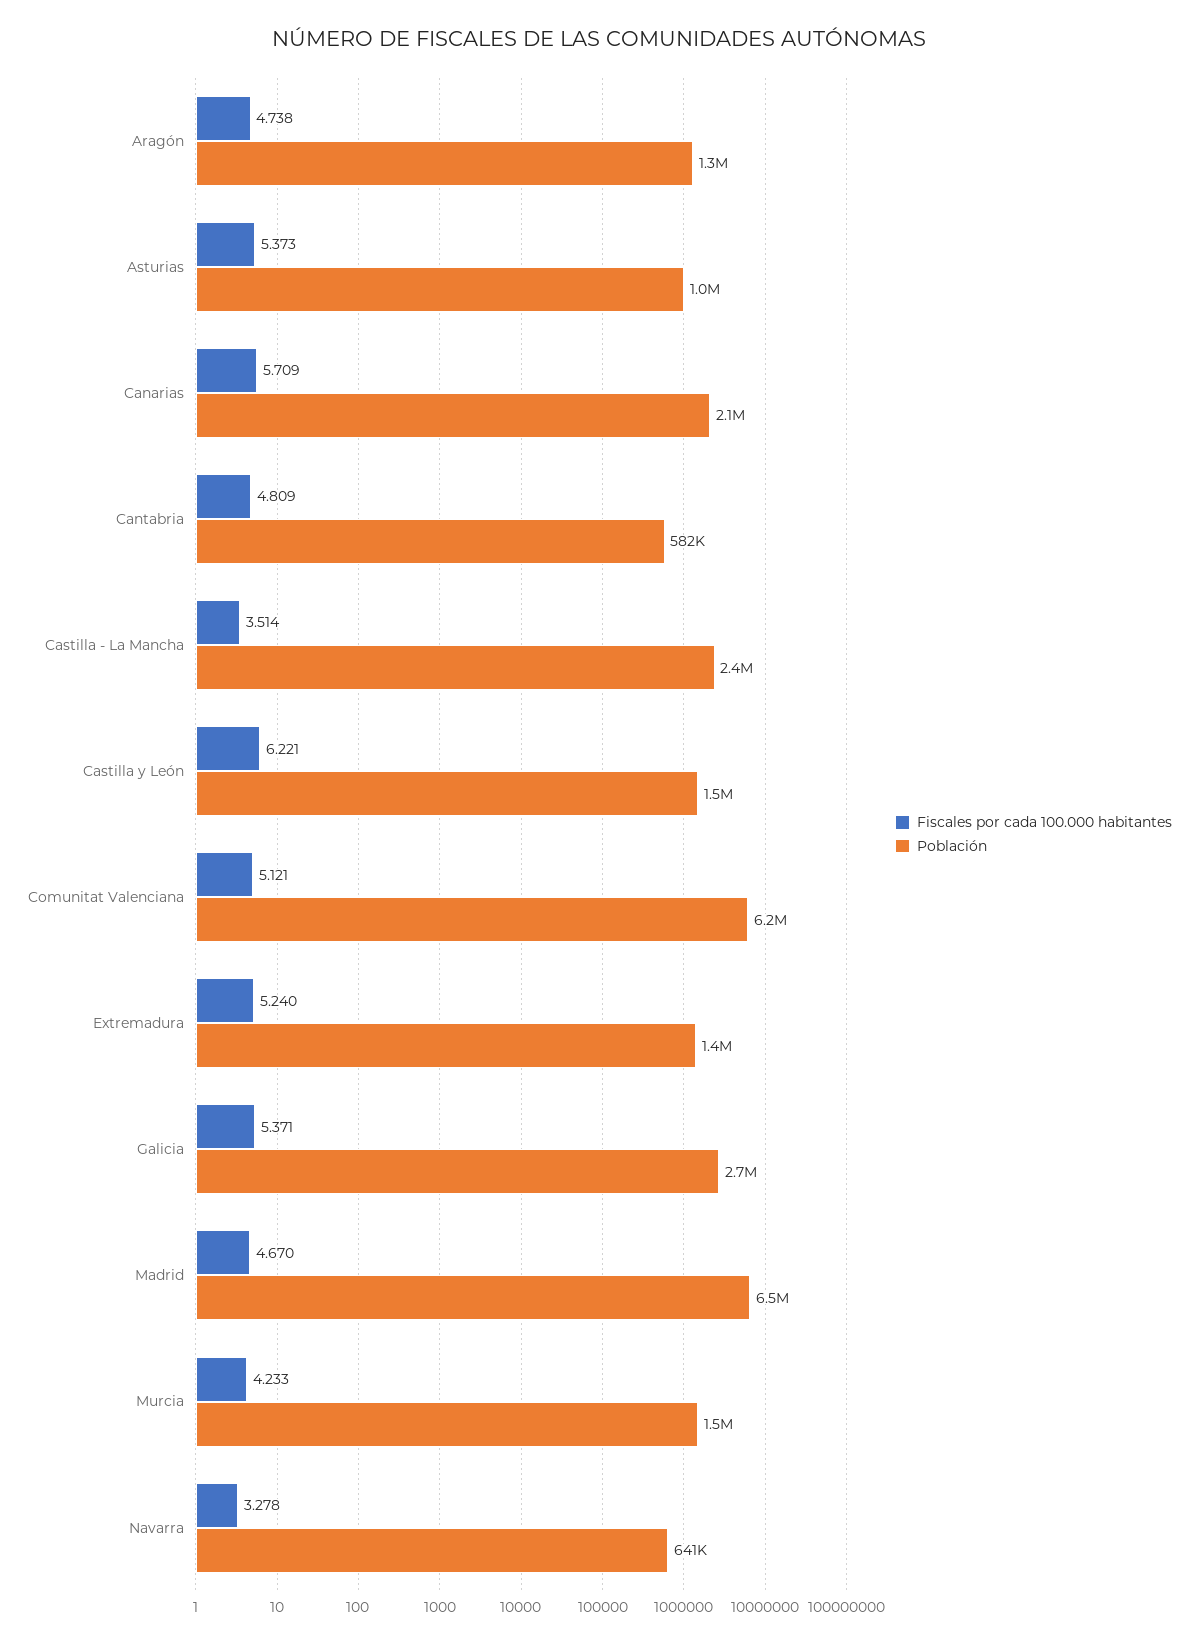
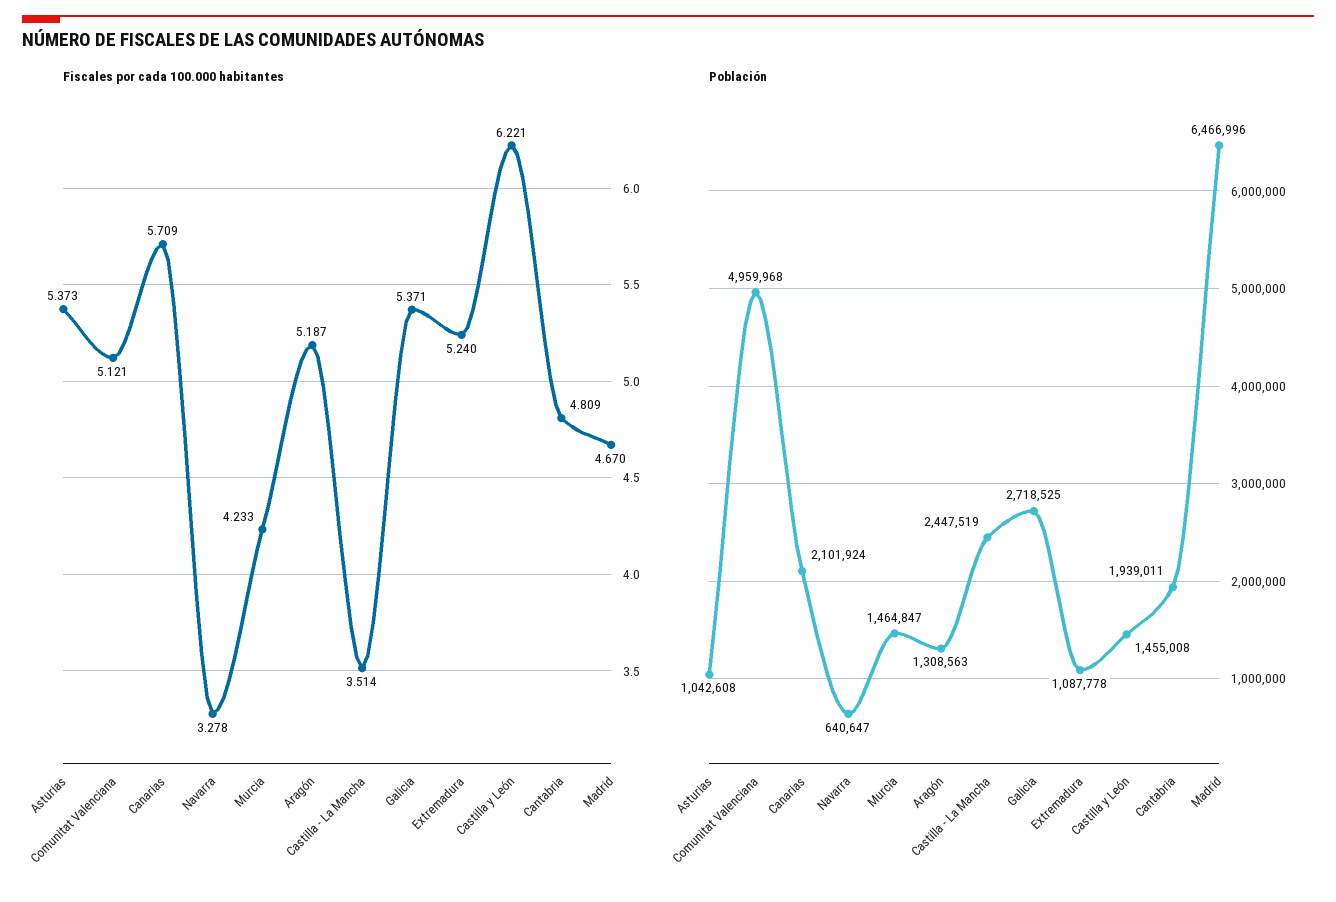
Fiscales por cada 100.000 habitantes, Aragón: 4.738 -> 5.187
Población, Cantabria: 582000 -> 1939011
Población, Comunitat Valenciana: 6200000 -> 4959968
Población, Extremadura: 1400000 -> 1087778

